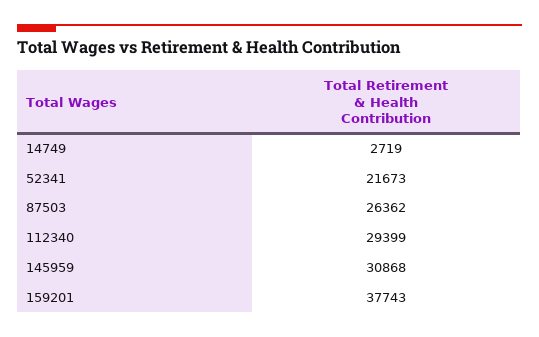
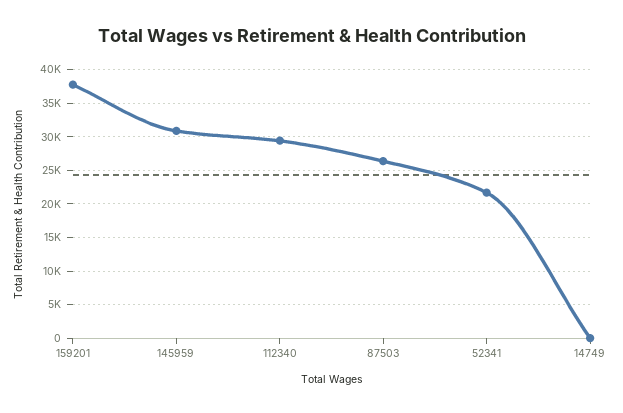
14749: 2719 -> 0

